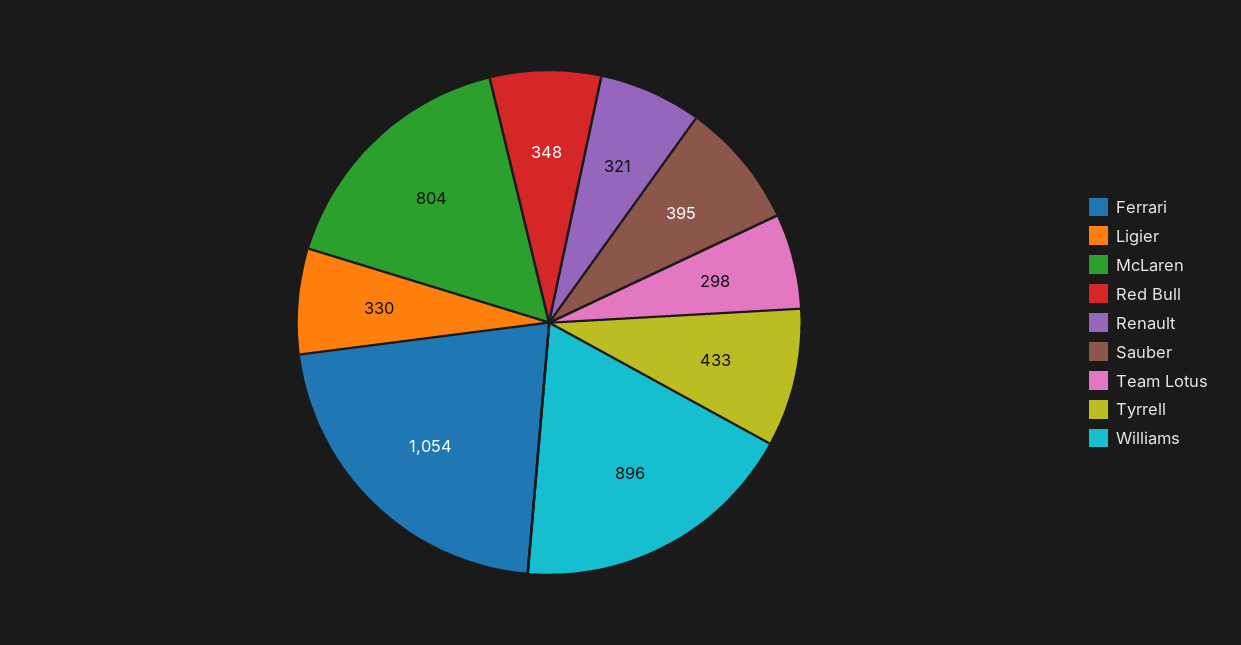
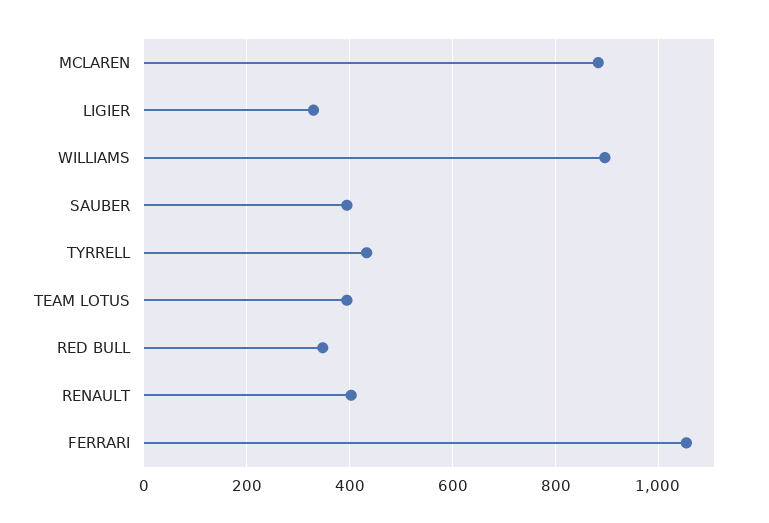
McLaren: 804 -> 880
Renault: 321 -> 400
Team Lotus: 298 -> 400

